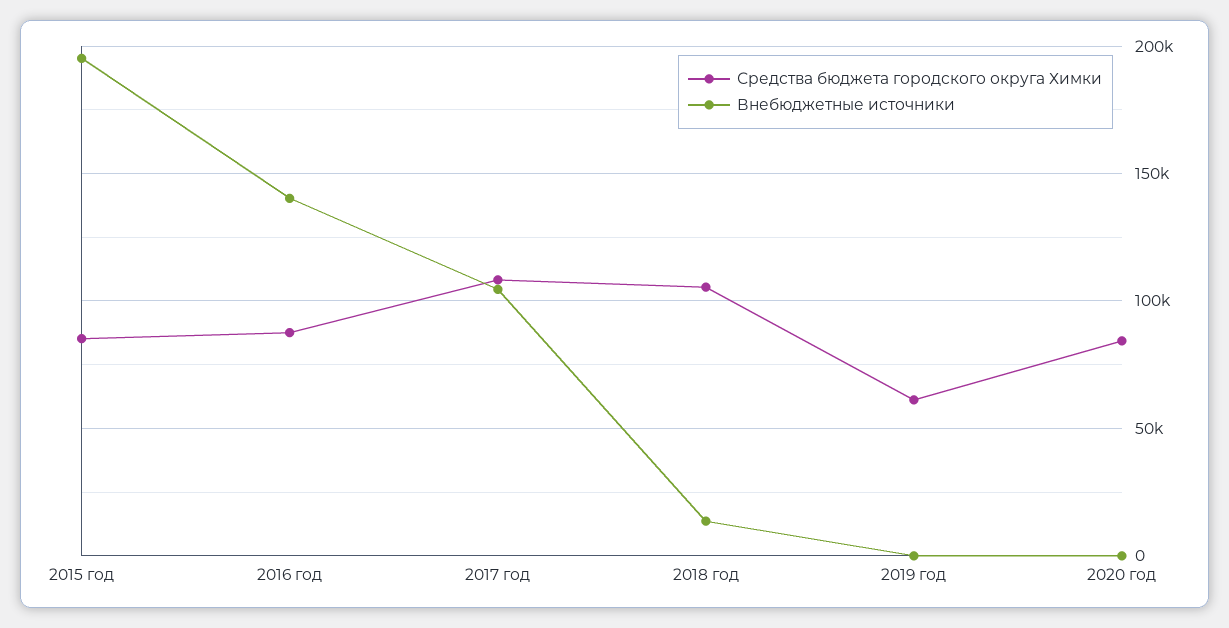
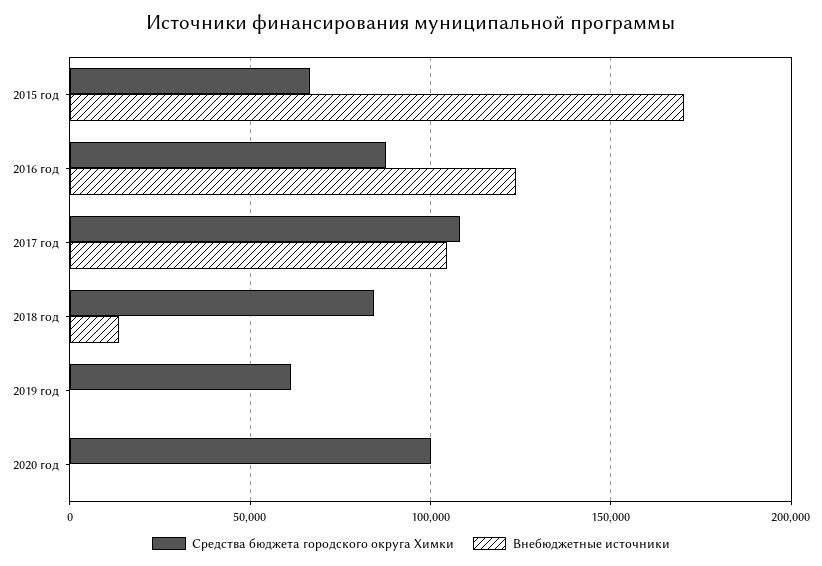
Средства бюджета городского округа Химки, 2015 год: 85000 -> 65000
Внебюджетные источники, 2015 год: 195000 -> 170000
Внебюджетные источники, 2016 год: 140000 -> 125000
Средства бюджета городского округа Химки, 2018 год: 105000 -> 85000
Средства бюджета городского округа Химки, 2020 год: 85000 -> 100000

